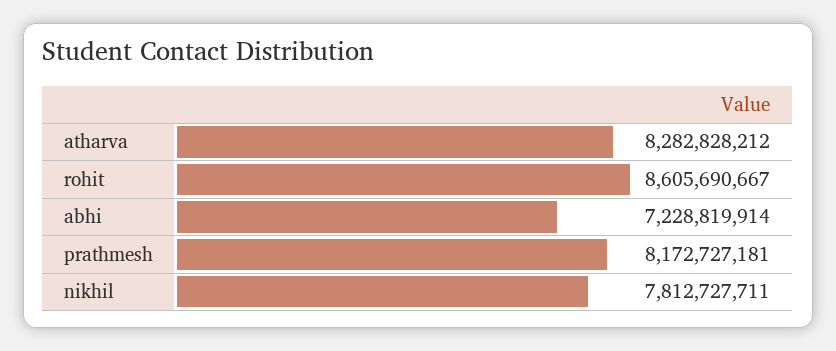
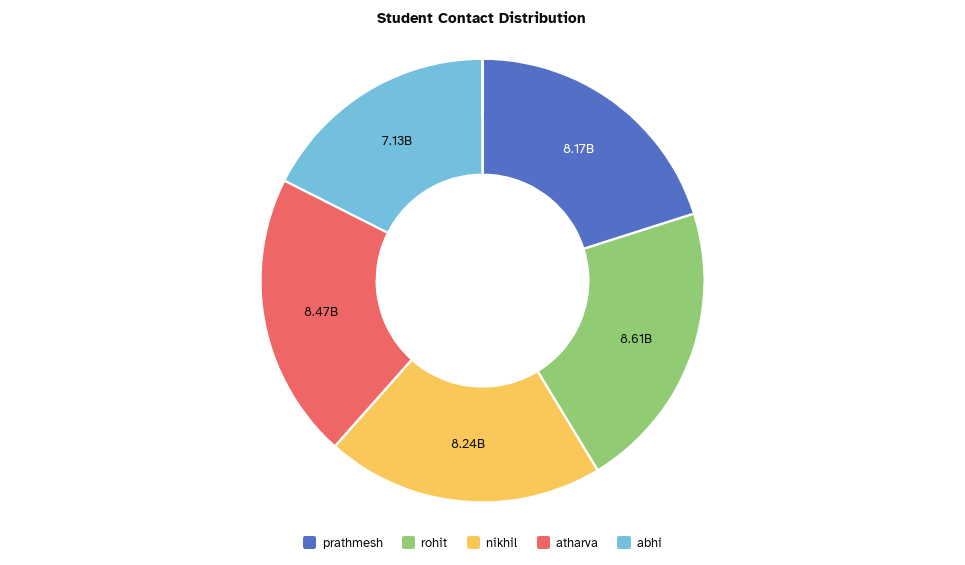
atharva: 8282828212 -> 8470000000
abhi: 7228819914 -> 7130000000
nikhil: 7812727711 -> 8240000000

